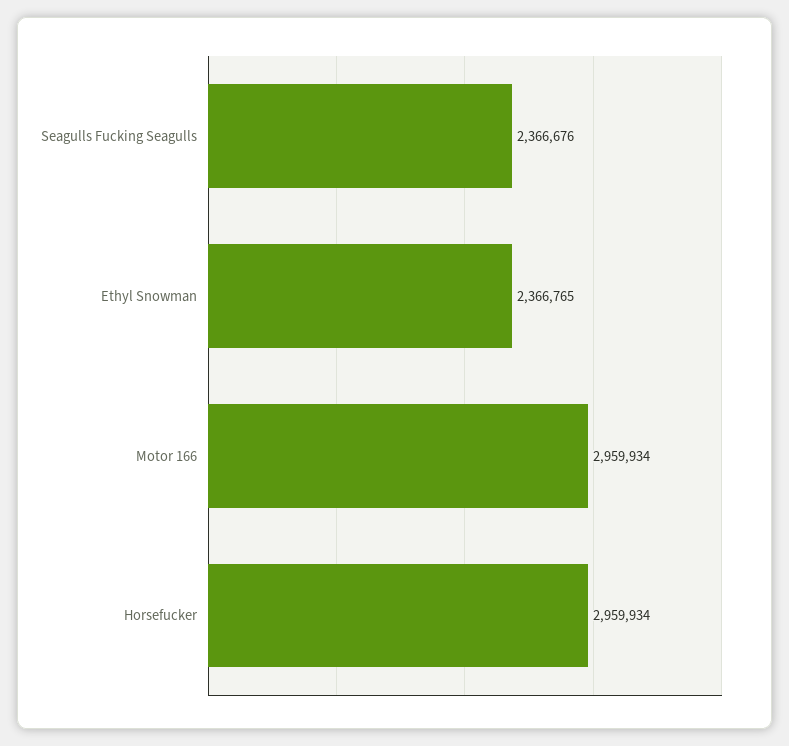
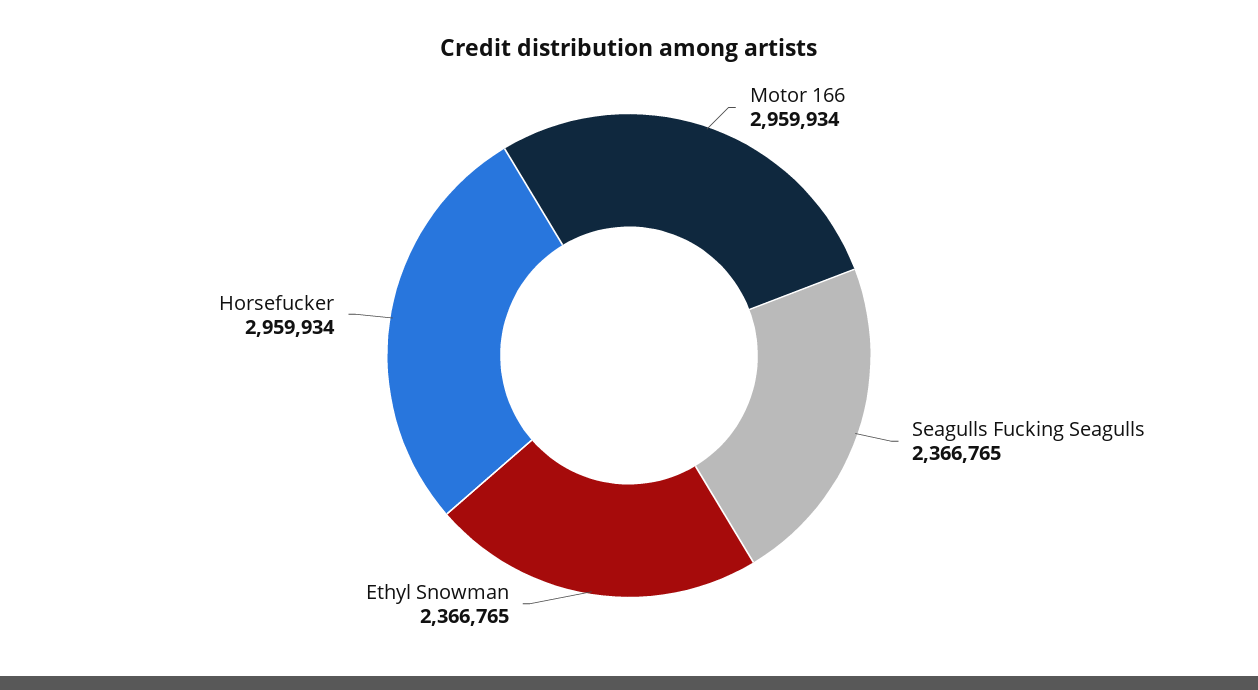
Seagulls Fucking Seagulls: 2366676 -> 2366765

